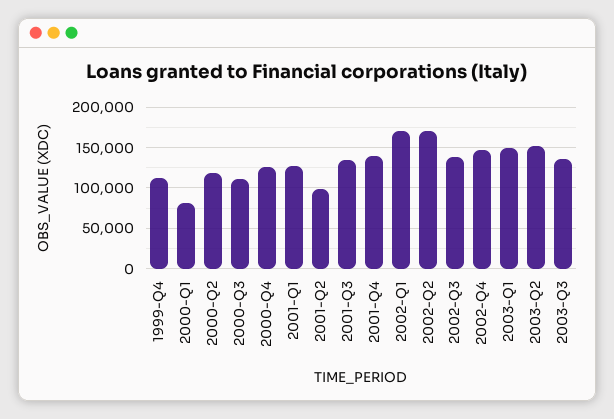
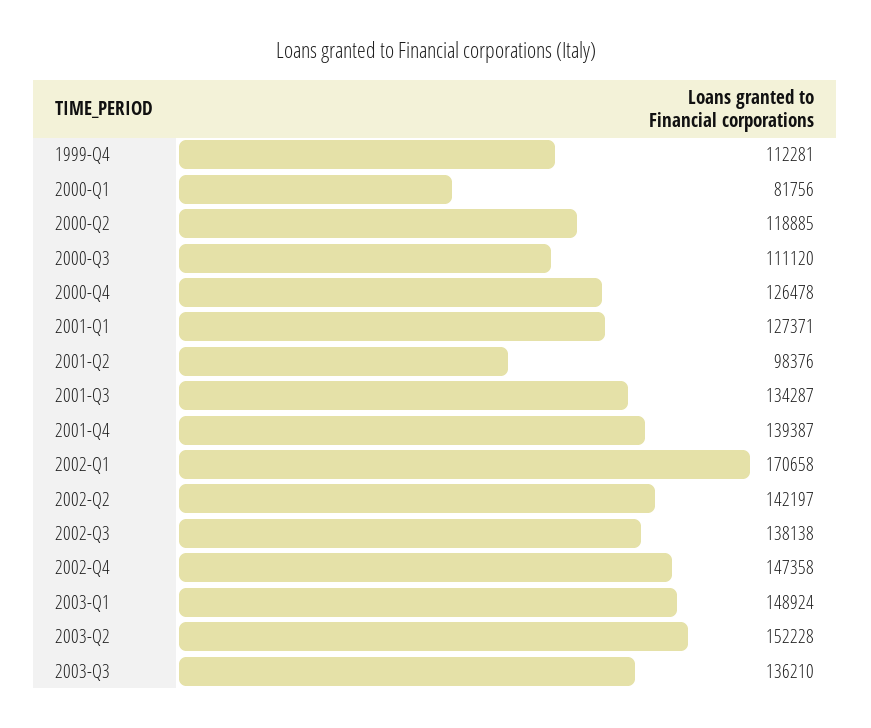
2002-Q2: 170000 -> 142197

